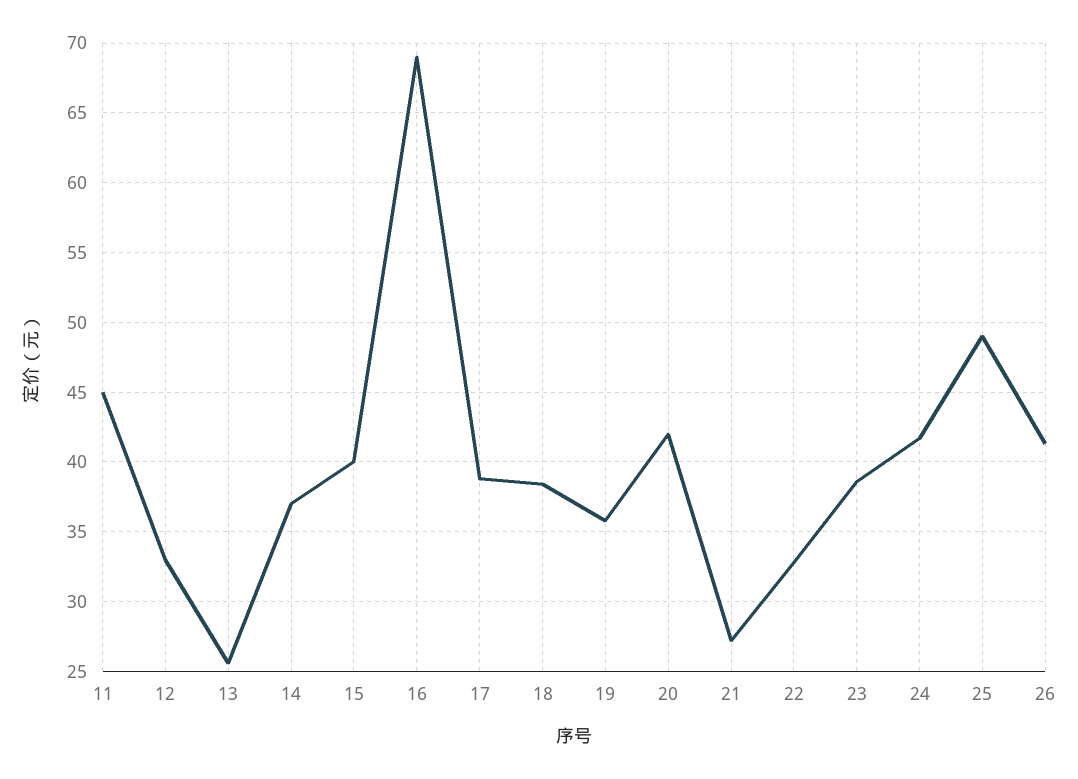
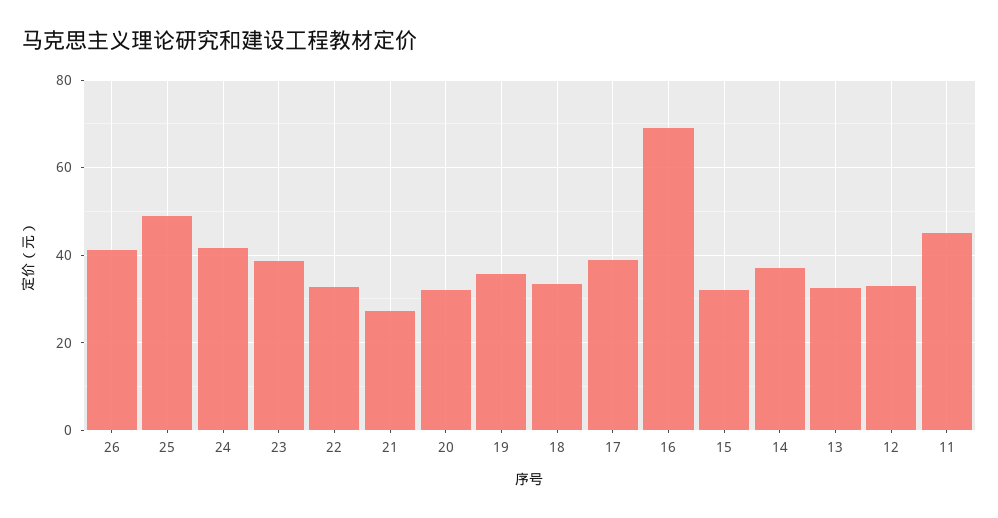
13: 25.5 -> 32
15: 40 -> 32
18: 38.5 -> 34
20: 42 -> 32

